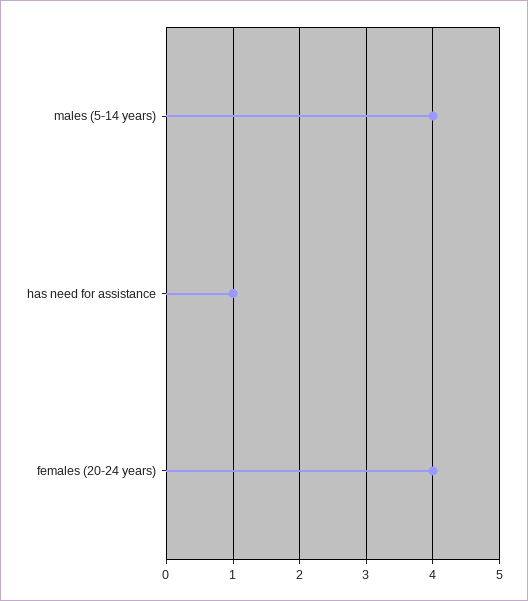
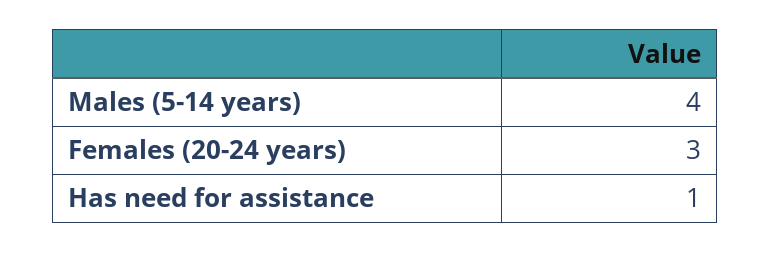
females (20-24 years): 4 -> 3

